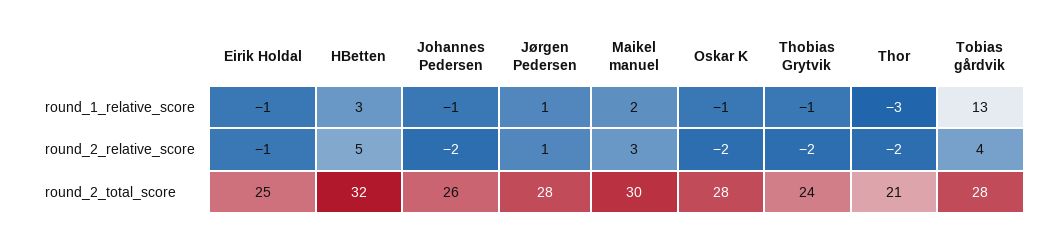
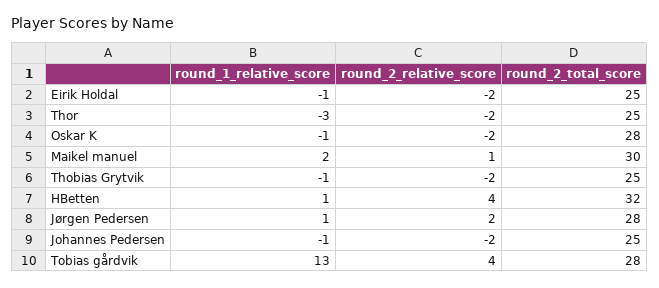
HBetten, round_1_relative_score: 3 -> 1
Eirik Holdal, round_2_relative_score: -1 -> -2
HBetten, round_2_relative_score: 5 -> 4
Jørgen Pedersen, round_2_relative_score: 1 -> 2
Maikel manuel, round_2_relative_score: 3 -> 1
Johannes Pedersen, round_2_total_score: 26 -> 25
Thobias Grytvik, round_2_total_score: 24 -> 25
Thor, round_2_total_score: 21 -> 25

